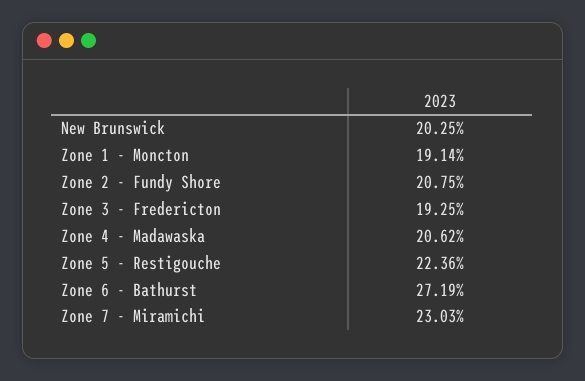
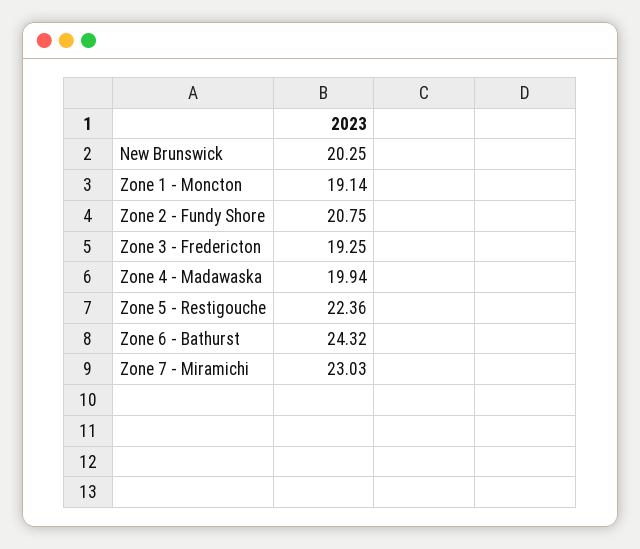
Zone 4 - Madawaska: 20.62 -> 19.94
Zone 6 - Bathurst: 27.19 -> 24.32

